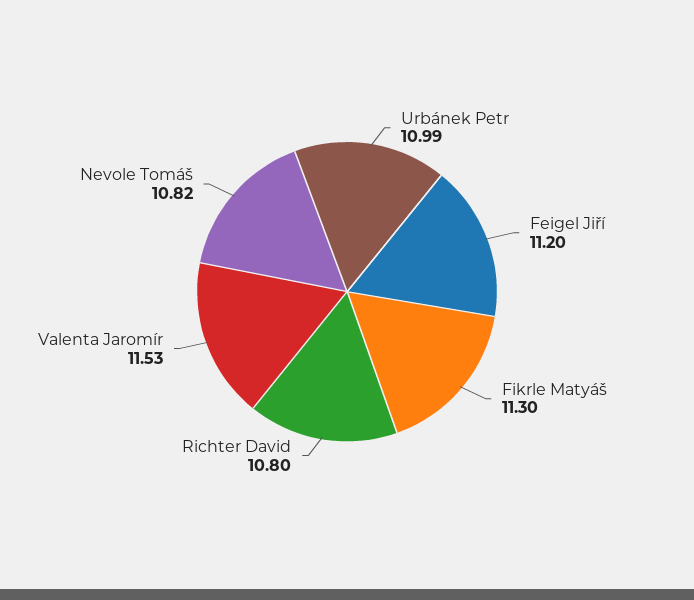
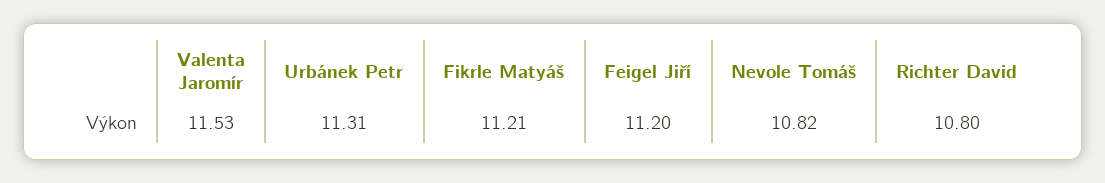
Urbánek Petr: 10.99 -> 11.31
Fikrle Matyáš: 11.3 -> 11.21

